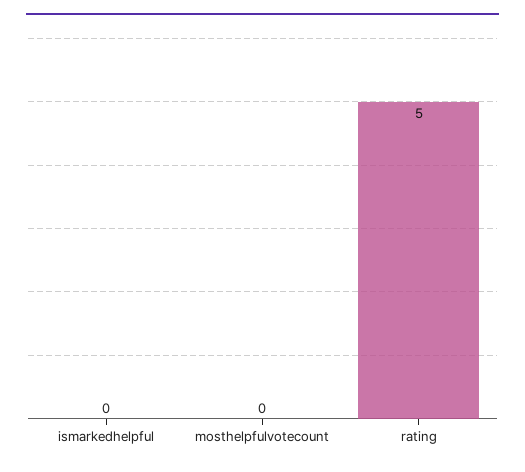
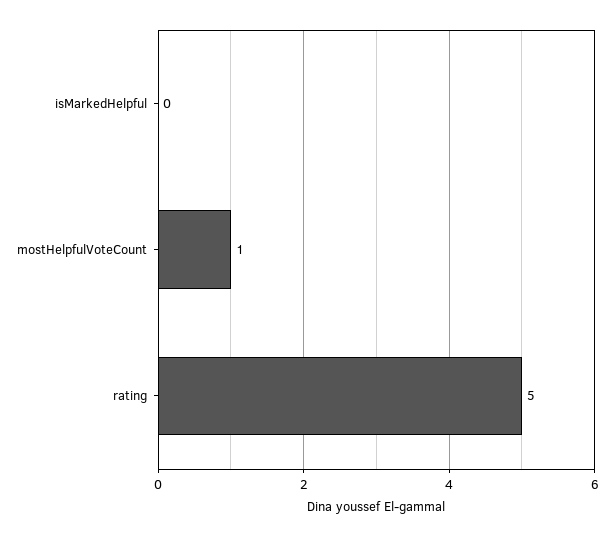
mosthelpfulvotecount: 0 -> 1

